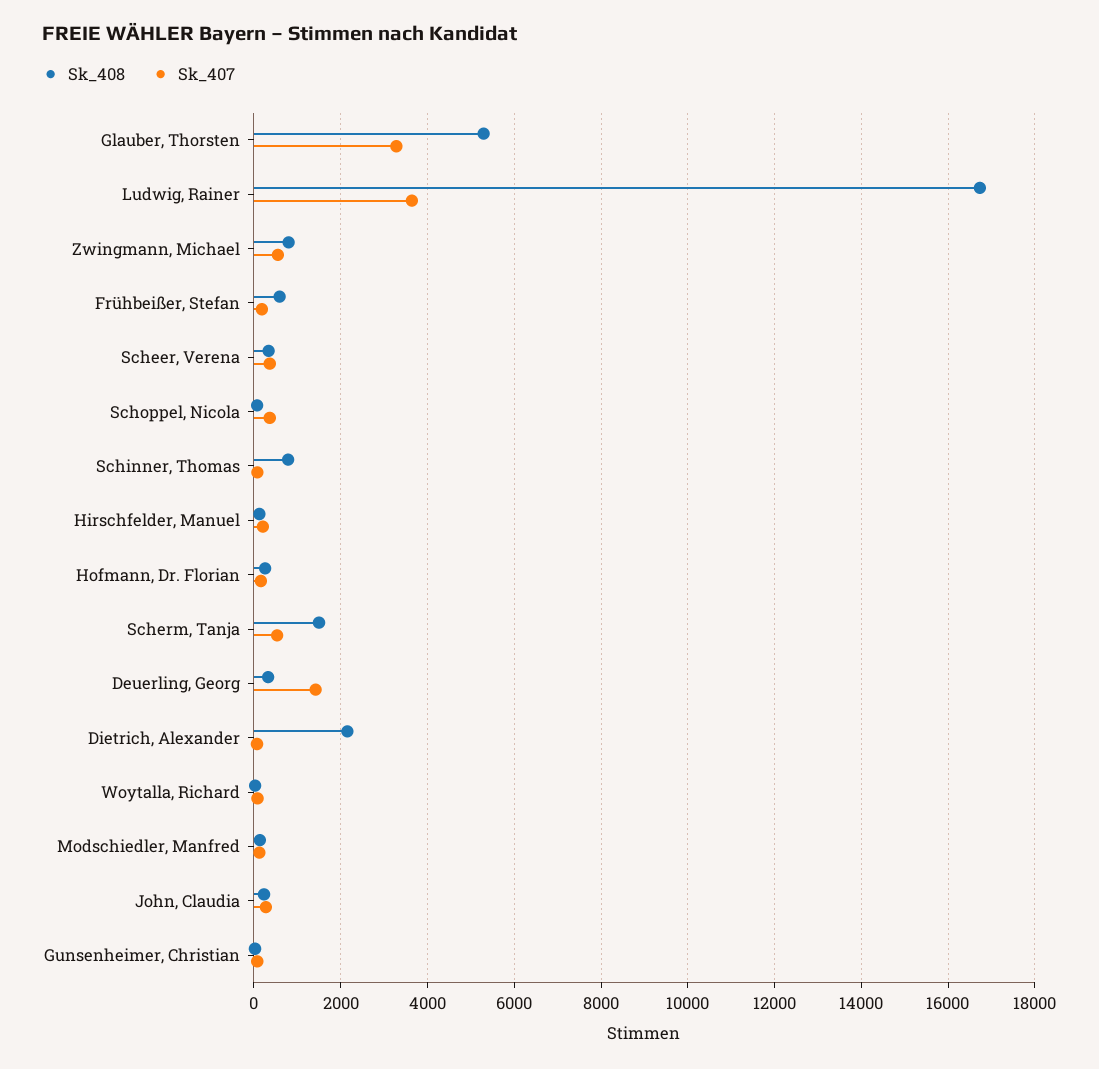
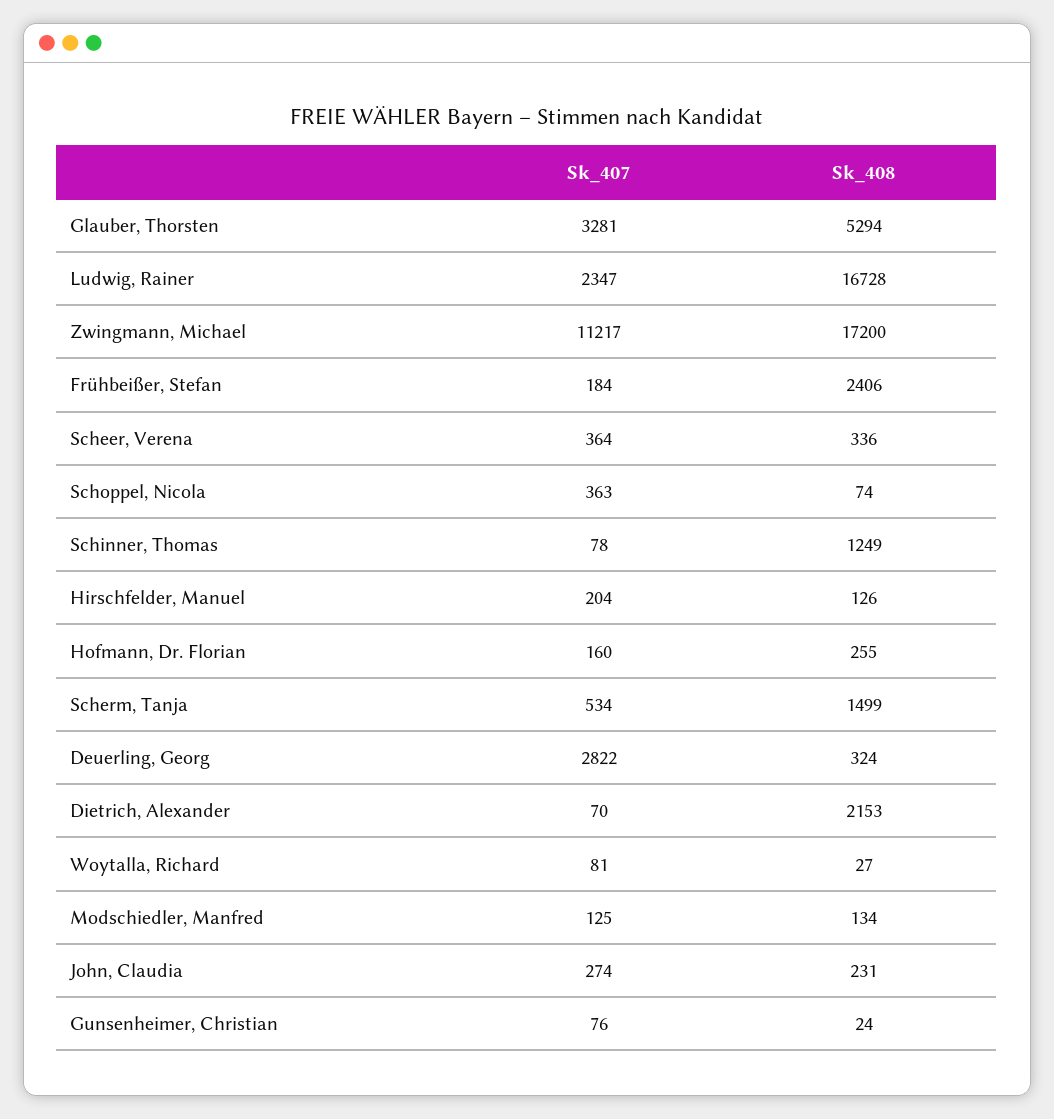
Sk_407, Ludwig, Rainer: 3600 -> 2347
Sk_408, Zwingmann, Michael: 800 -> 17200
Sk_407, Zwingmann, Michael: 600 -> 11217
Sk_408, Frühbeißer, Stefan: 600 -> 2406
Sk_408, Schinner, Thomas: 800 -> 1249
Sk_407, Deuerling, Georg: 1400 -> 2822

